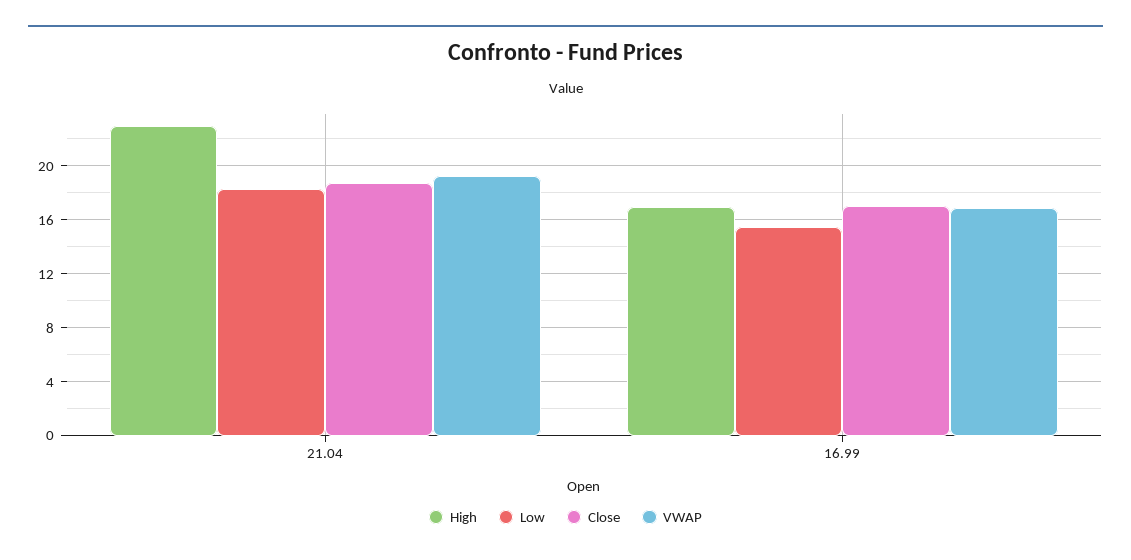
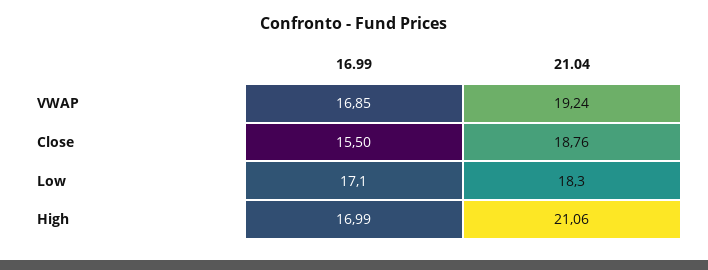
High, 21.04: 23 -> 21.06
Low, 16.99: 15.5 -> 17.1
Close, 16.99: 17 -> 15.5

